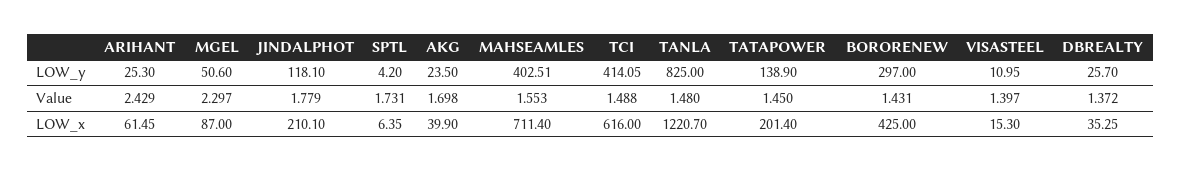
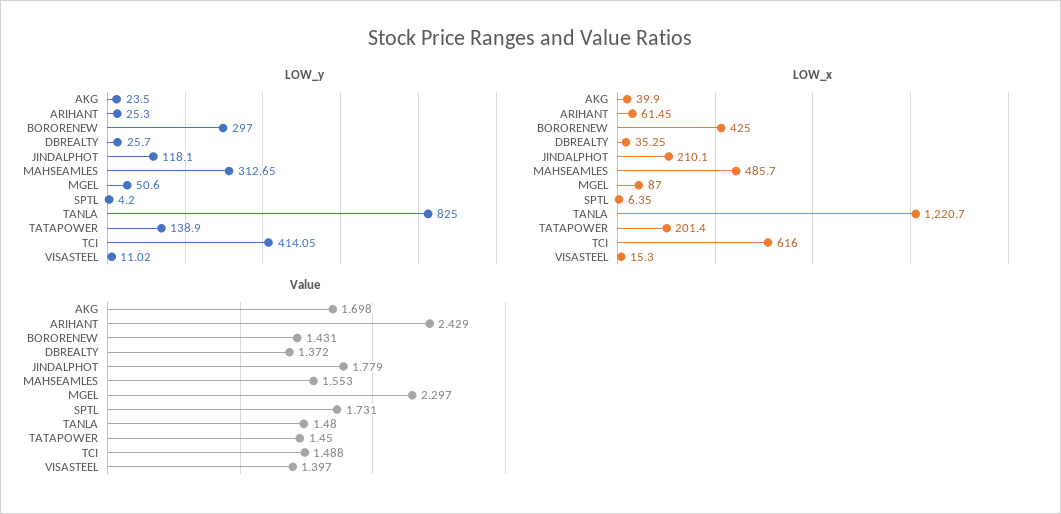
LOW_y, MAHSEAMLES: 402.51 -> 312.65
LOW_y, VISASTEEL: 10.95 -> 11.02
LOW_x, MAHSEAMLES: 711.4 -> 485.7

